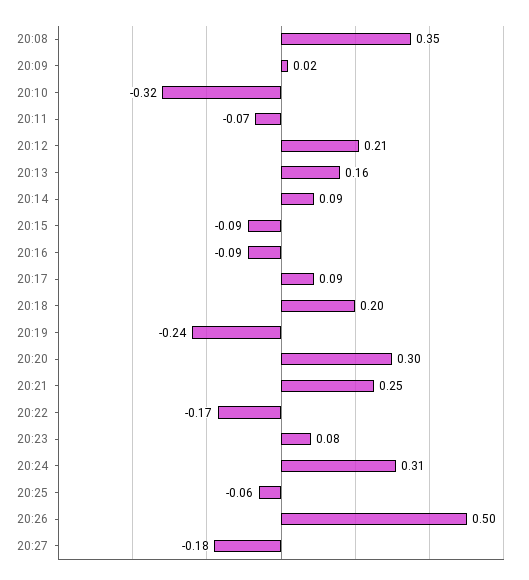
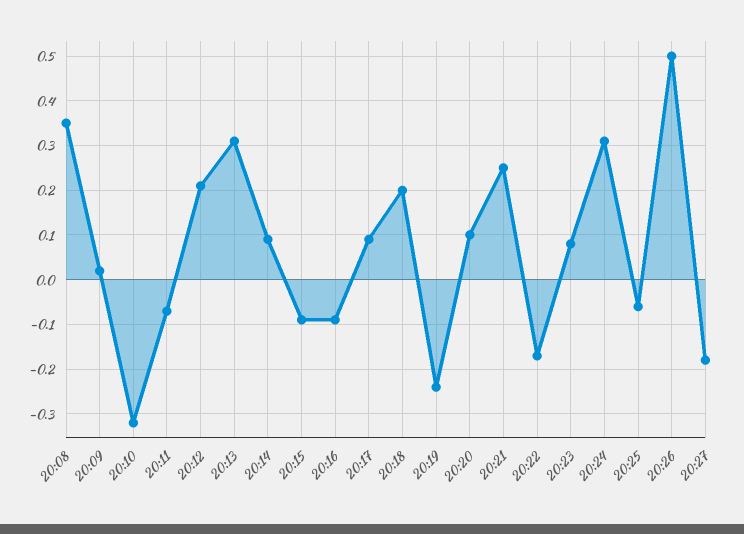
20:13: 0.16 -> 0.3
20:20: 0.3 -> 0.1

